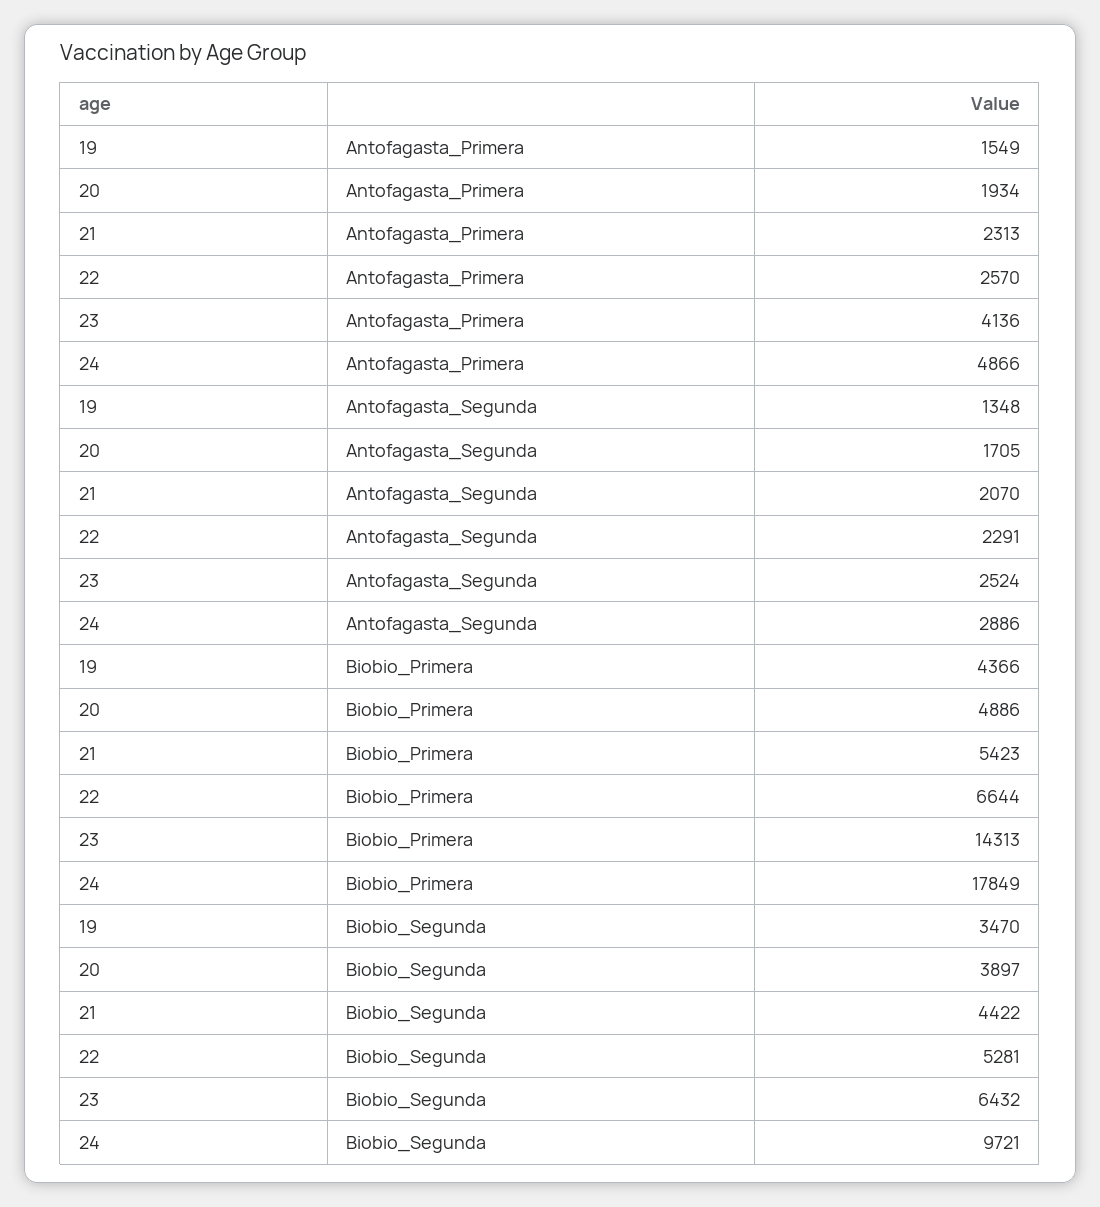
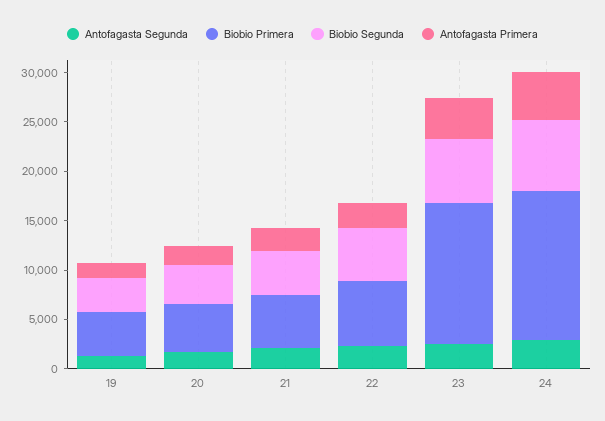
Biobio_Primera, 24: 17849 -> 15000
Biobio_Segunda, 24: 9721 -> 7000

